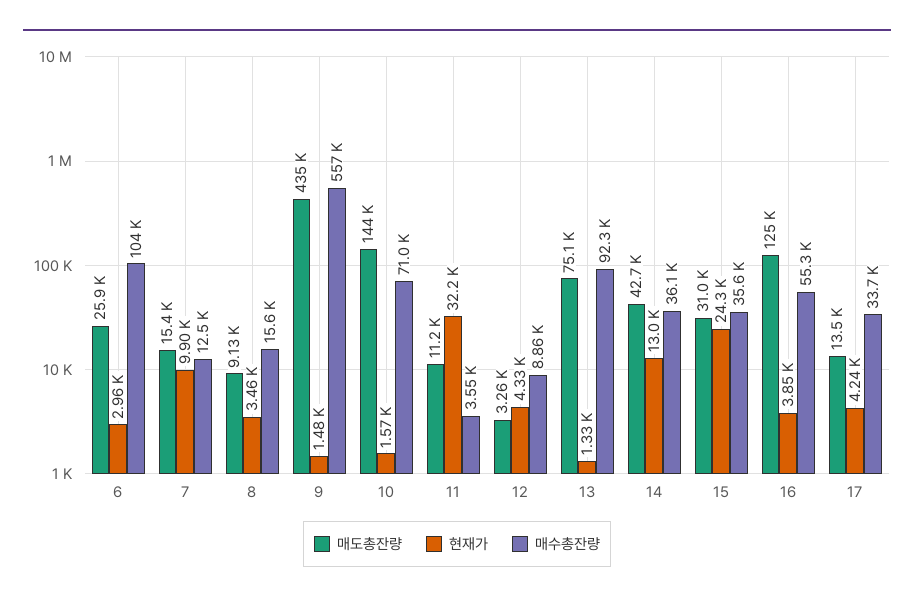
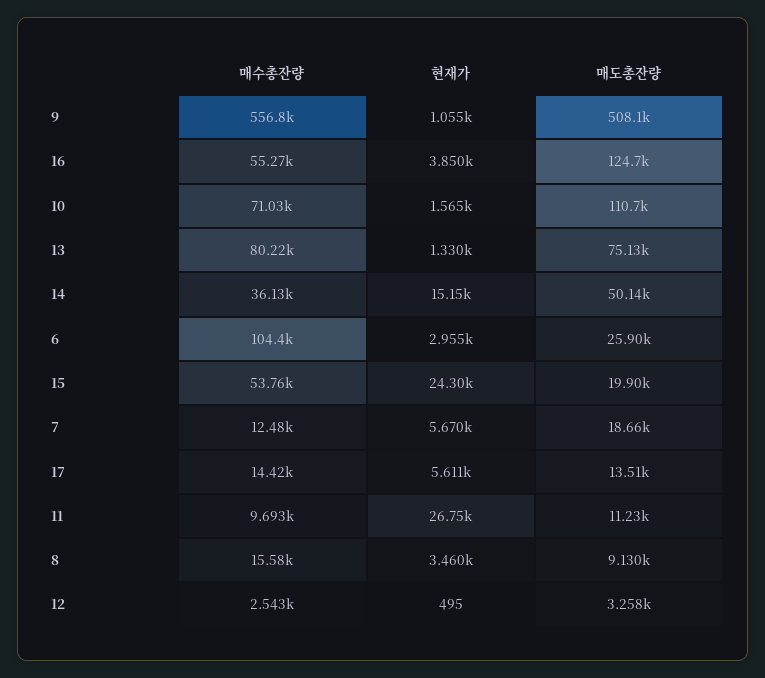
매도총잔량, 7: 15400 -> 18660
현재가, 7: 9900 -> 5670
매도총잔량, 9: 435000 -> 508100
현재가, 9: 1480 -> 1055
매도총잔량, 10: 144000 -> 110700
현재가, 11: 32200 -> 26750
매수총잔량, 11: 3550 -> 9693
현재가, 12: 4330 -> 495
매수총잔량, 12: 8860 -> 2543
매수총잔량, 13: 92300 -> 80220
매도총잔량, 14: 42700 -> 50140
현재가, 14: 13000 -> 15150
매도총잔량, 15: 31000 -> 19900
매수총잔량, 15: 35600 -> 53760
현재가, 17: 4240 -> 5611
매수총잔량, 17: 33700 -> 14420

